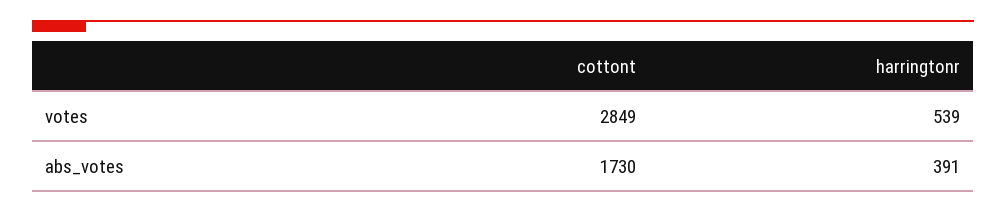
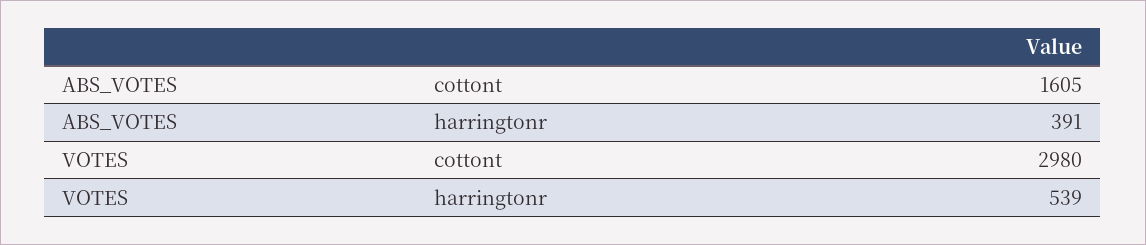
cottont, votes: 2849 -> 2980
cottont, abs_votes: 1730 -> 1605

